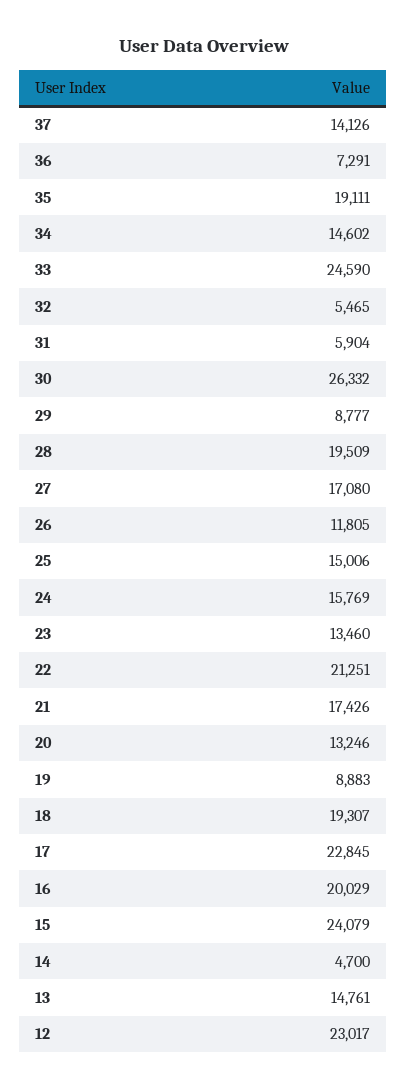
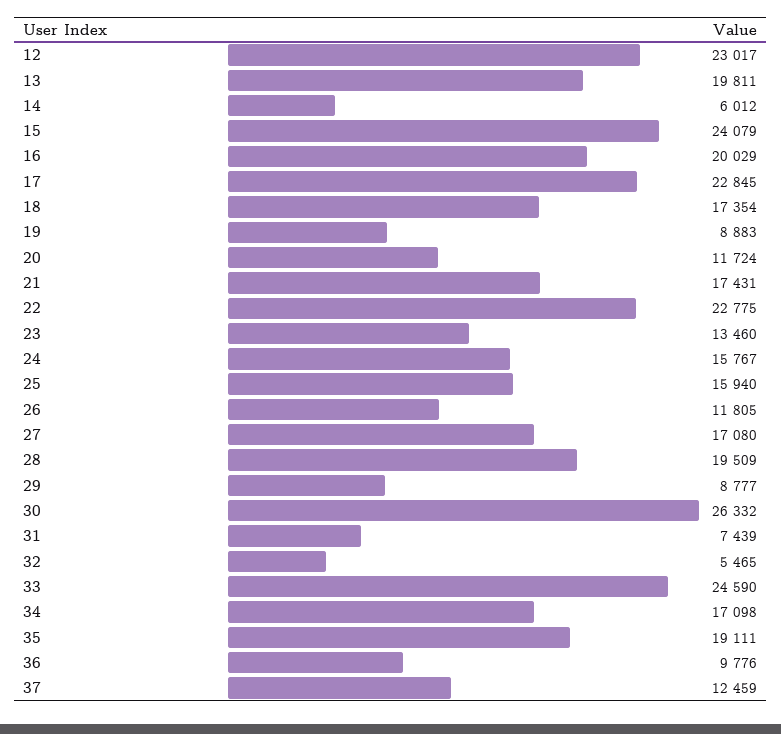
37: 14126 -> 12459
36: 7291 -> 9776
34: 14602 -> 17098
31: 5904 -> 7439
25: 15006 -> 15940
24: 15769 -> 15767
22: 21251 -> 22775
21: 17426 -> 17431
20: 13246 -> 11724
18: 19307 -> 17354
14: 4700 -> 6012
13: 14761 -> 19811

